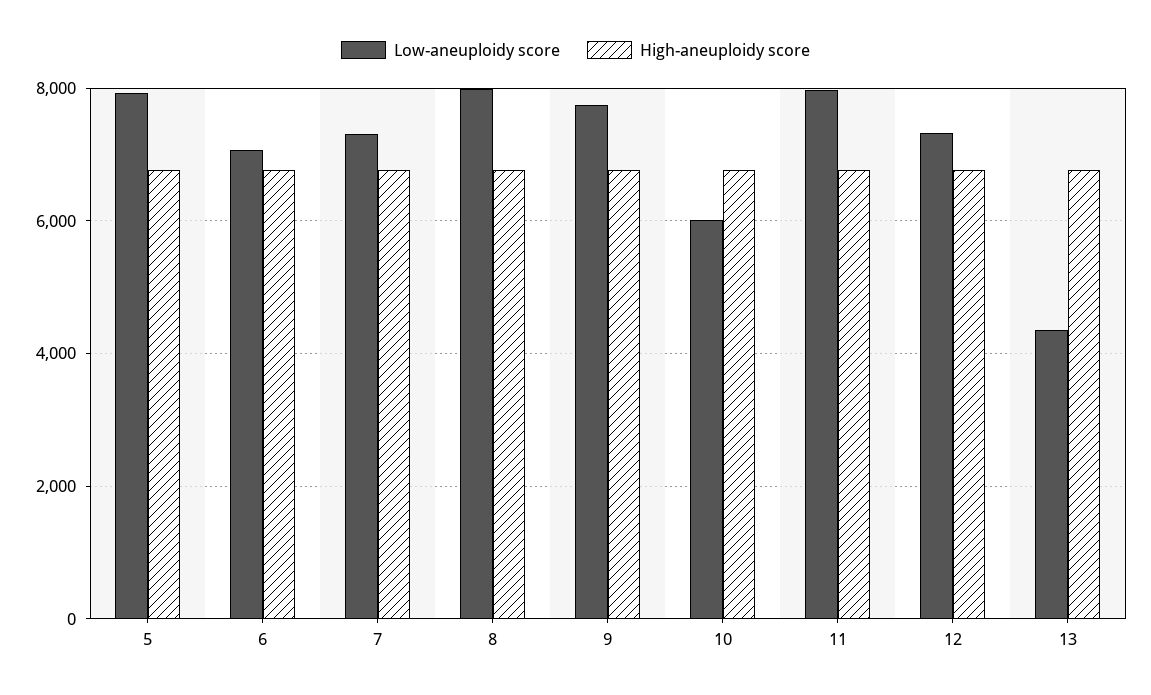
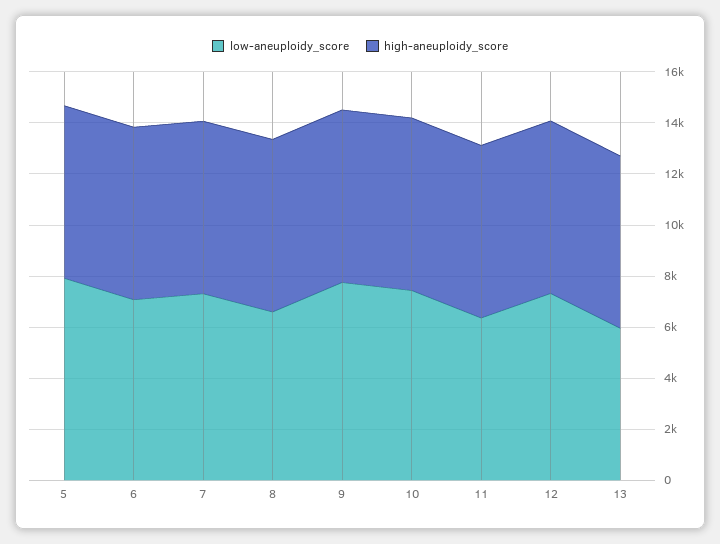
Low-aneuploidy score, 8: 8000 -> 6500
Low-aneuploidy score, 10: 6000 -> 7500
Low-aneuploidy score, 11: 8000 -> 6500
Low-aneuploidy score, 13: 4400 -> 6000

